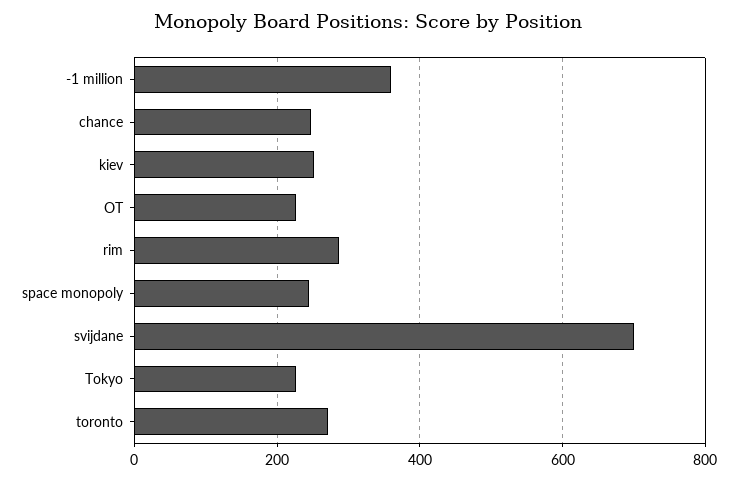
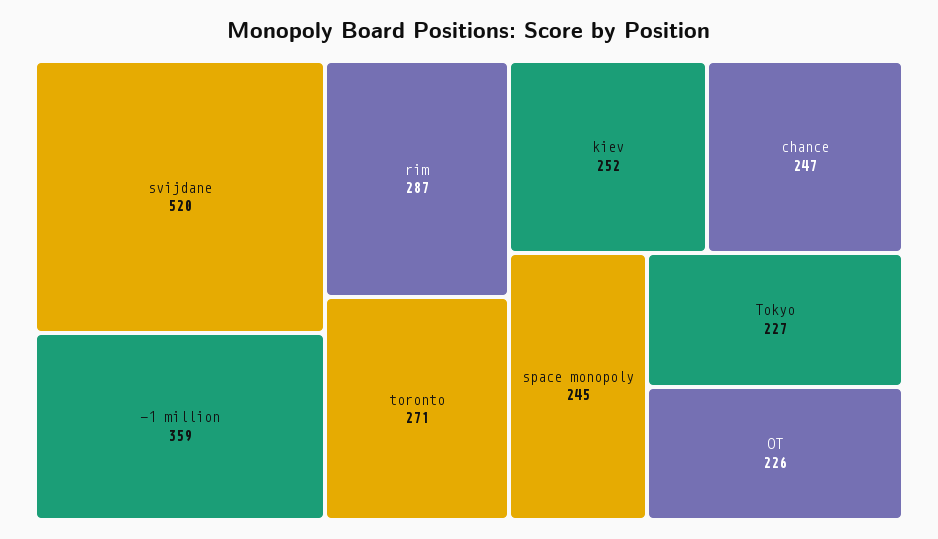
svijdane: 700 -> 520

